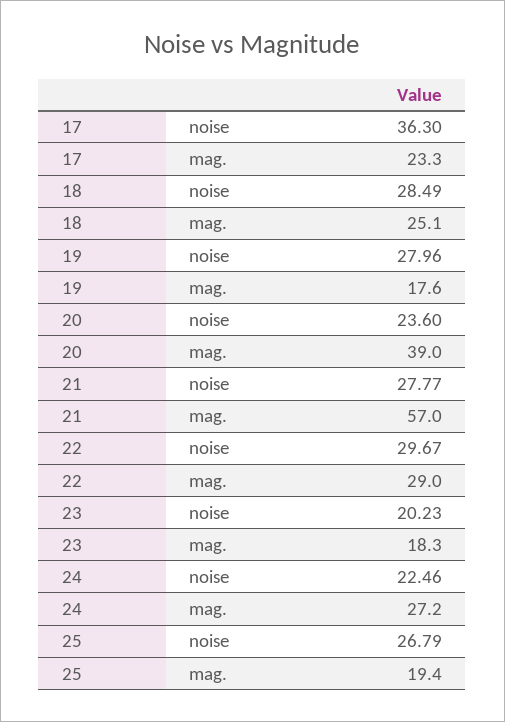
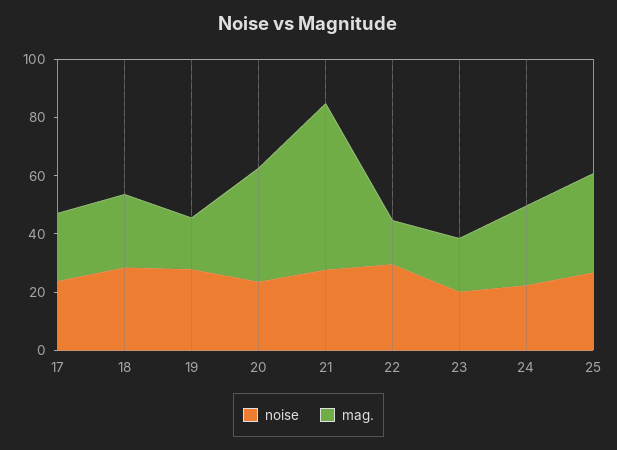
noise, 17: 36.3 -> 25
mag., 22: 29 -> 15
mag., 25: 19.4 -> 35

